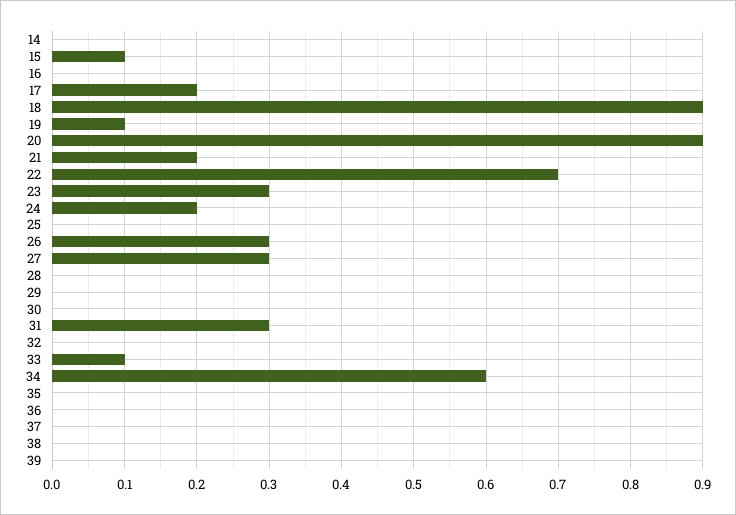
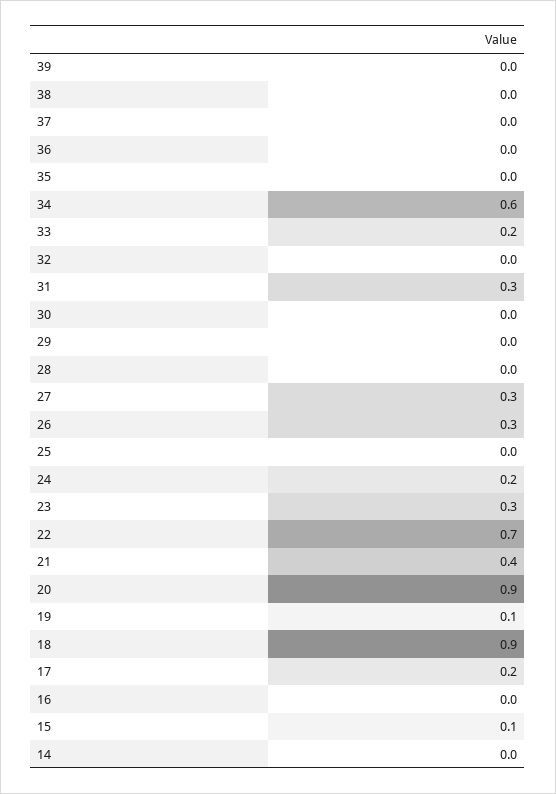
21: 0.2 -> 0.4
33: 0.1 -> 0.2

